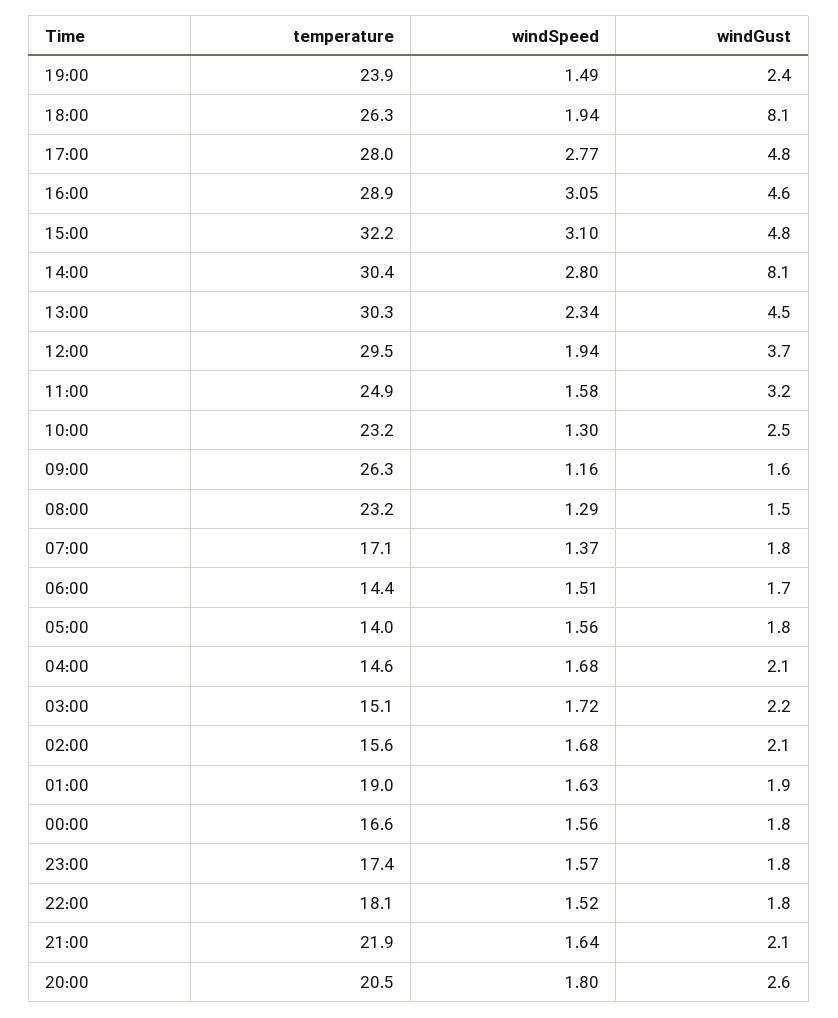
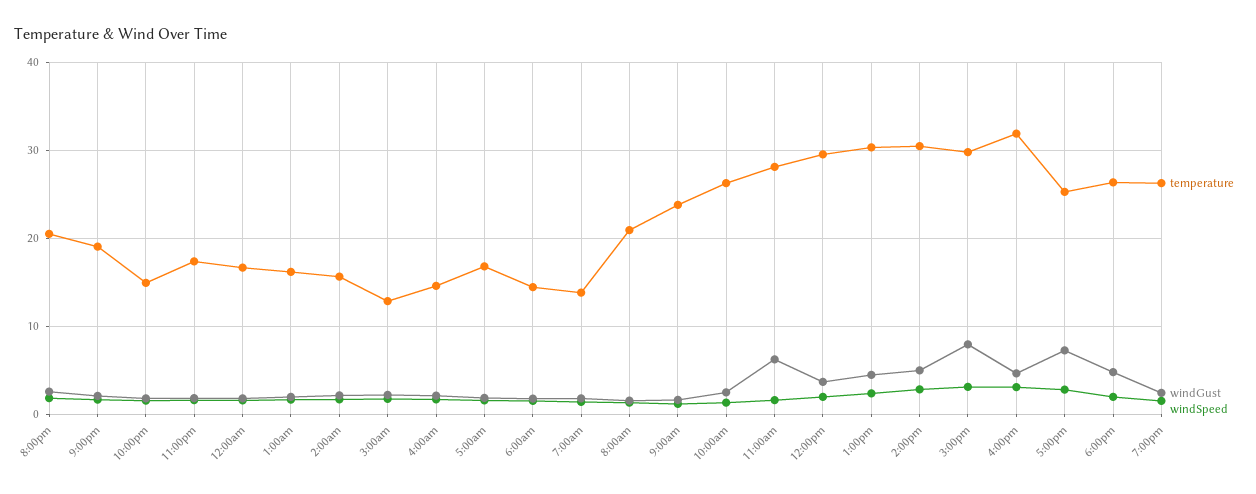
temperature, 19:00: 23.9 -> 26
windGust, 18:00: 8.1 -> 5
temperature, 17:00: 28 -> 25
windGust, 17:00: 4.8 -> 7
temperature, 16:00: 28.9 -> 32
temperature, 15:00: 32.2 -> 30
windGust, 15:00: 4.8 -> 8
windGust, 14:00: 8.1 -> 5
temperature, 11:00: 24.9 -> 28
windGust, 11:00: 3.2 -> 6
temperature, 10:00: 23.2 -> 26
temperature, 09:00: 26.3 -> 24
temperature, 08:00: 23.2 -> 21
temperature, 07:00: 17.1 -> 14
temperature, 05:00: 14 -> 17
temperature, 03:00: 15.1 -> 13
temperature, 01:00: 19 -> 16
temperature, 22:00: 18.1 -> 15
temperature, 21:00: 21.9 -> 19

